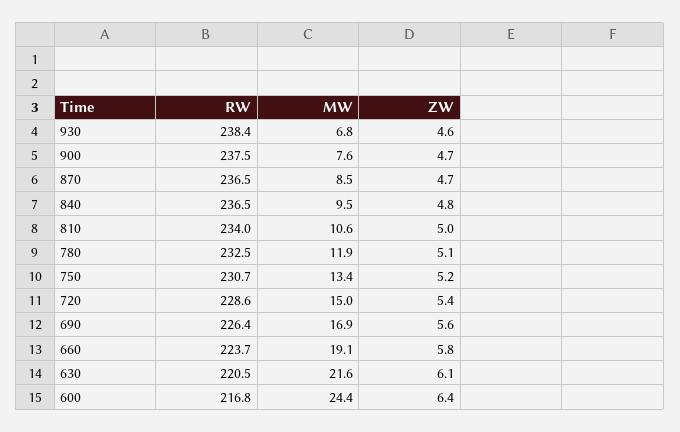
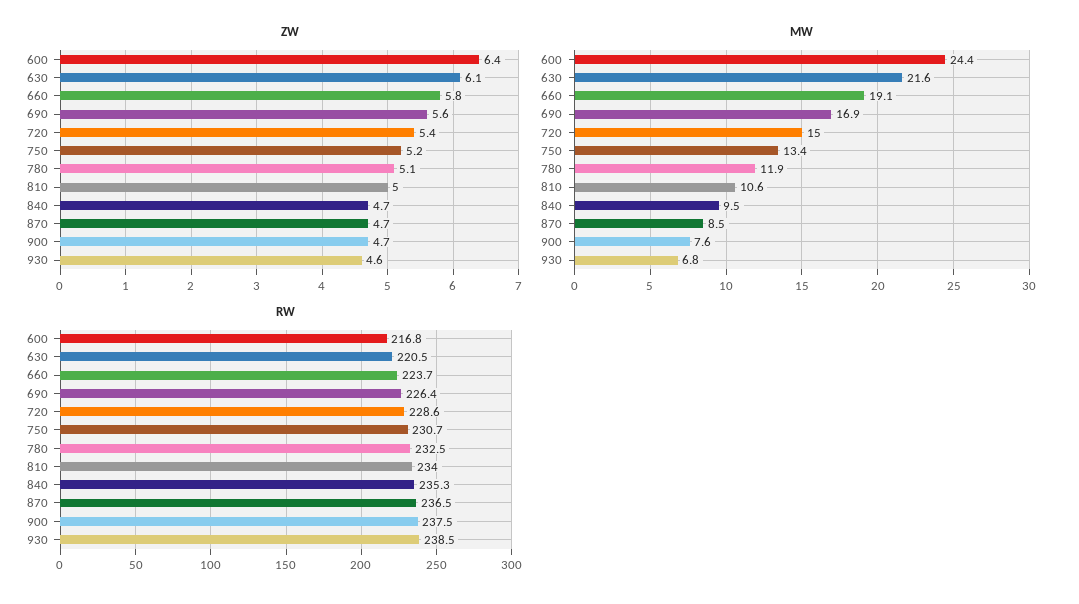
RW, 930: 238.4 -> 238.5
RW, 840: 236.5 -> 235.3
ZW, 840: 4.8 -> 4.7

